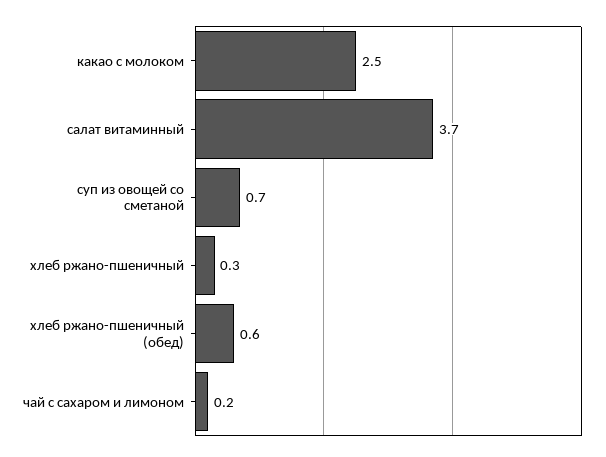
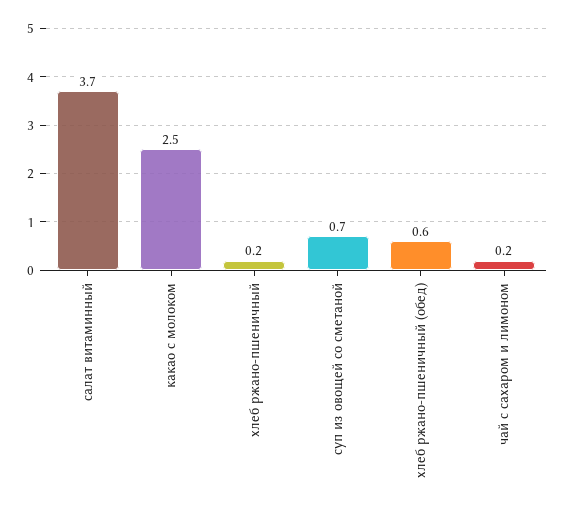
хлеб ржано-пшеничный: 0.3 -> 0.2

